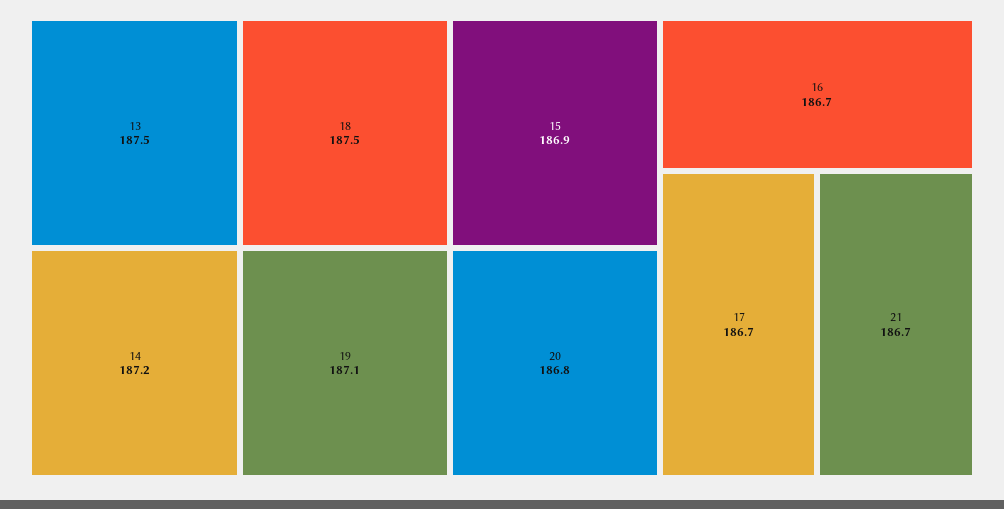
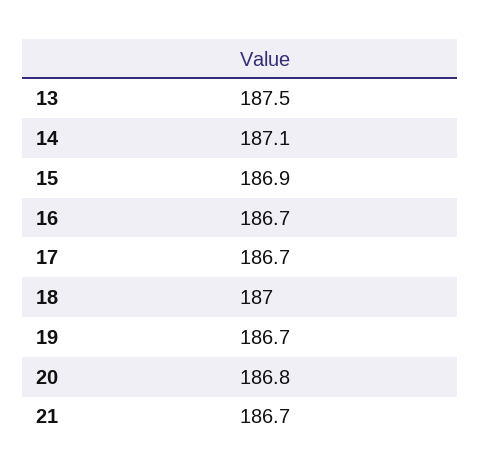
18: 187.5 -> 187
14: 187.2 -> 187.1
19: 187.1 -> 186.7

